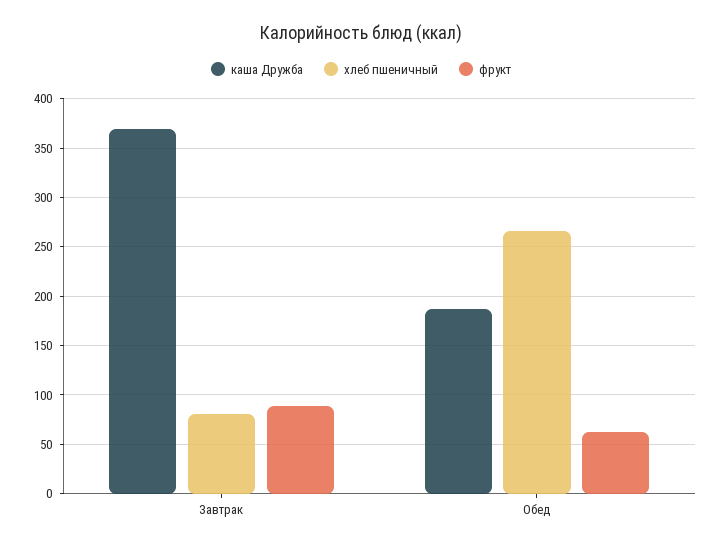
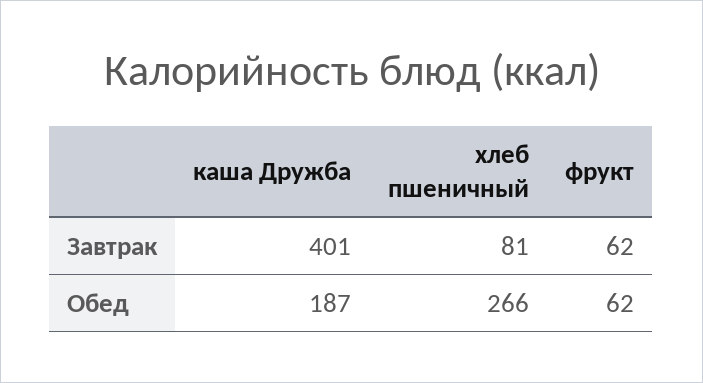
каша Дружба, Завтрак: 370 -> 401
фрукт, Завтрак: 90 -> 62

